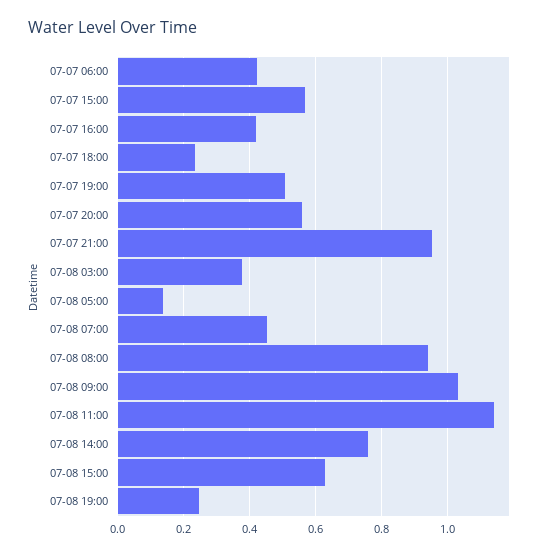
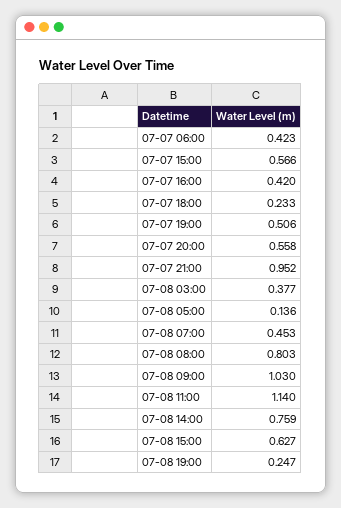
07-08 08:00: 0.94 -> 0.803

